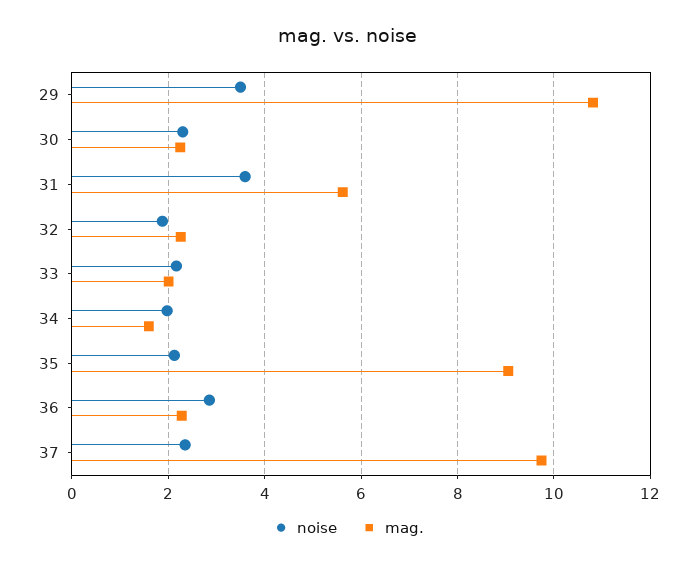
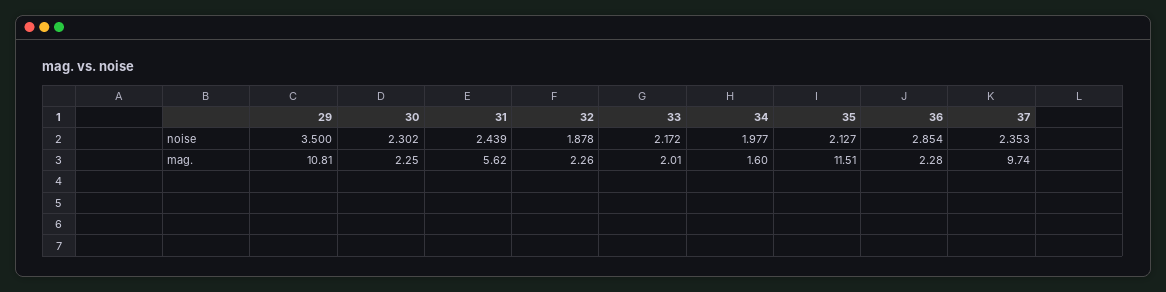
noise, 31: 3.6 -> 2.439
mag., 35: 9 -> 11.51

